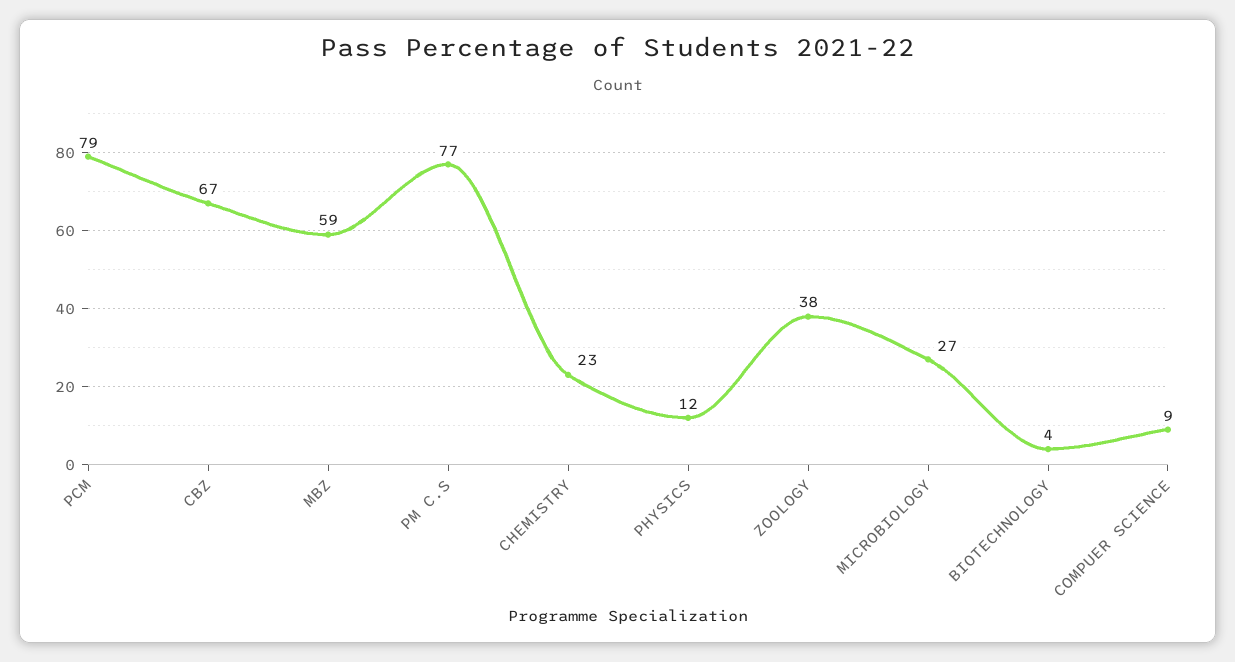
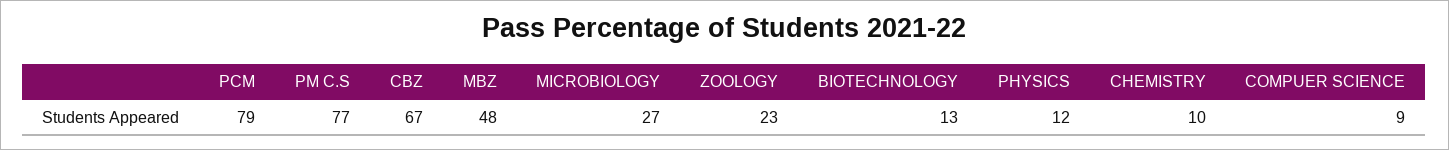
MBZ: 59 -> 48
CHEMISTRY: 23 -> 10
ZOOLOGY: 38 -> 23
BIOTECHNOLOGY: 4 -> 13

